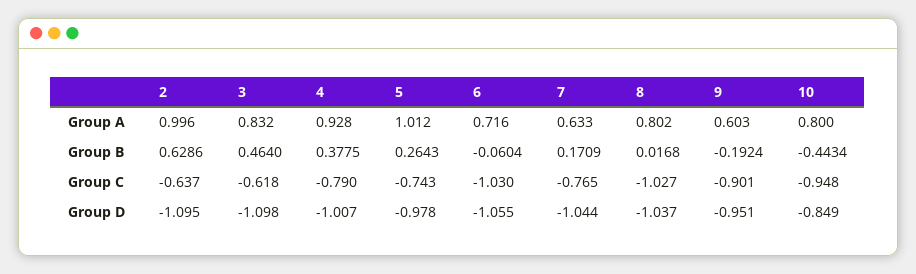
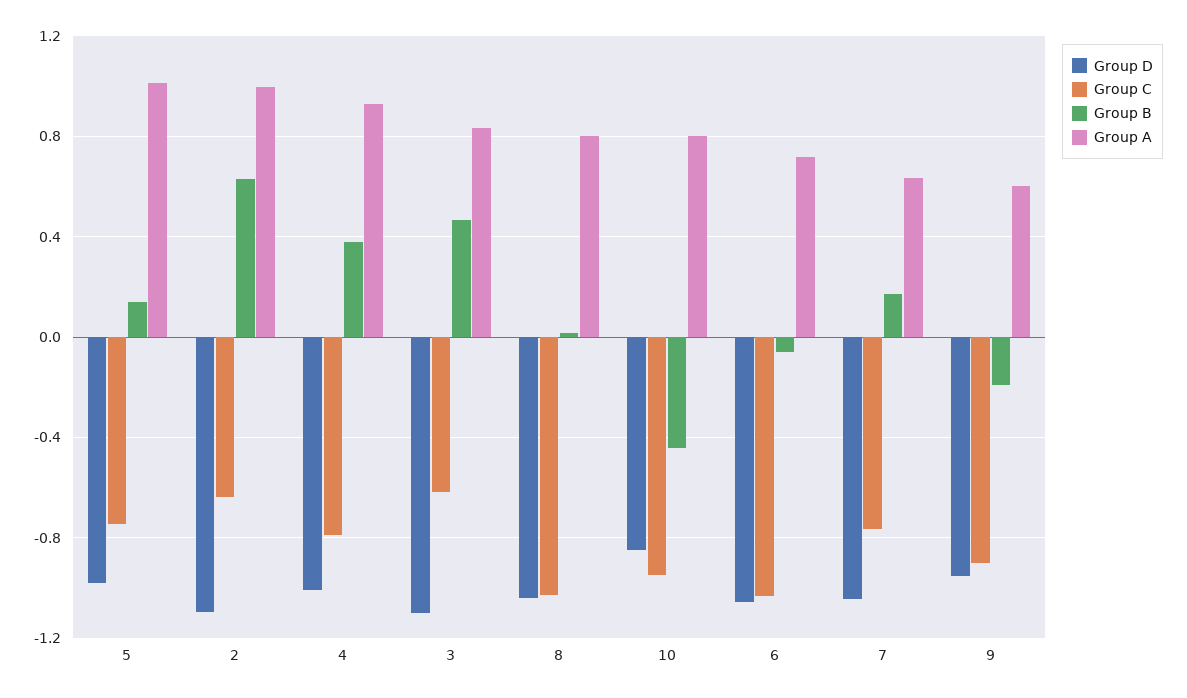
Group B, 5: 0.2643 -> 0.15

